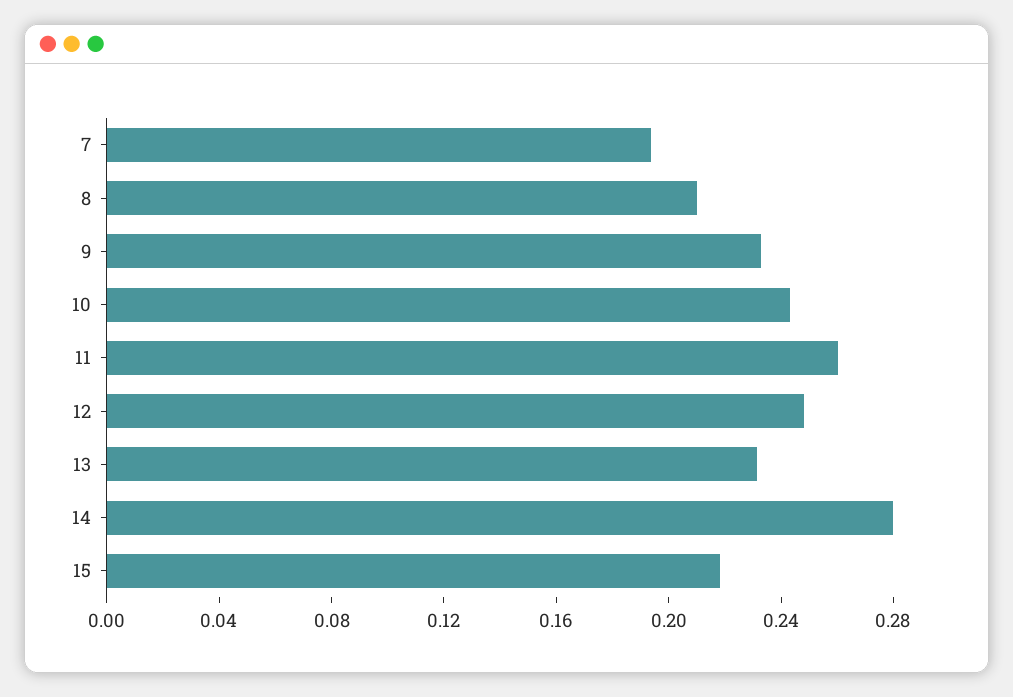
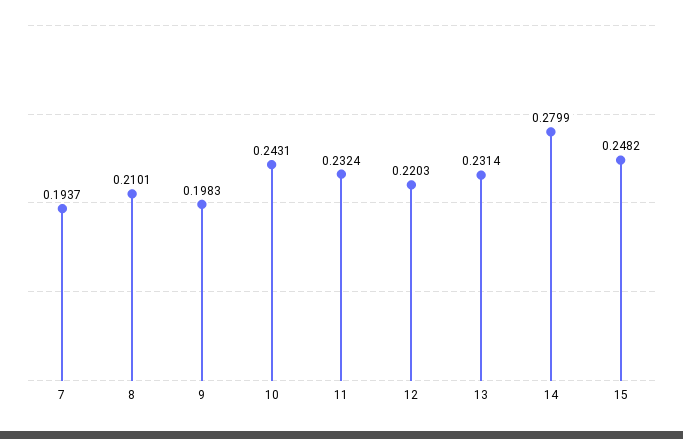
9: 0.23 -> 0.1983
11: 0.26 -> 0.2324
12: 0.25 -> 0.2203
15: 0.22 -> 0.2482

